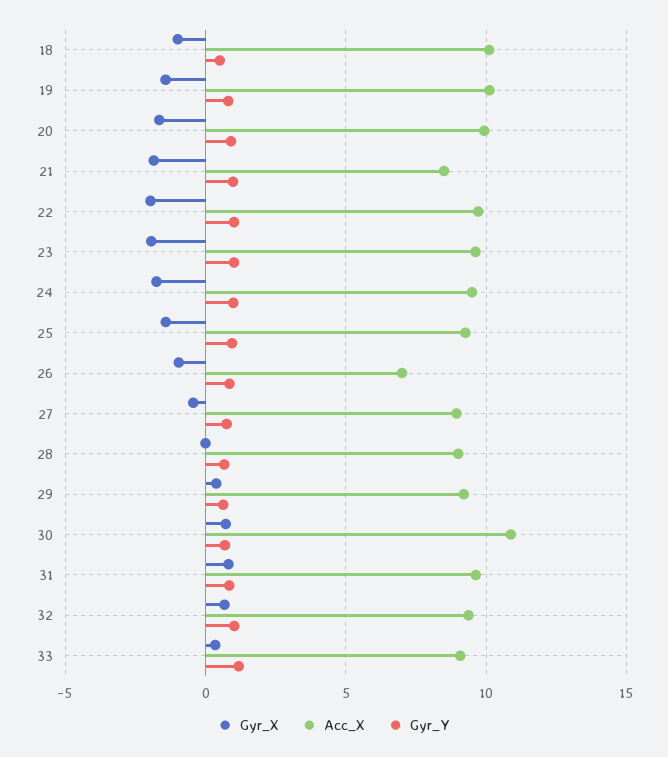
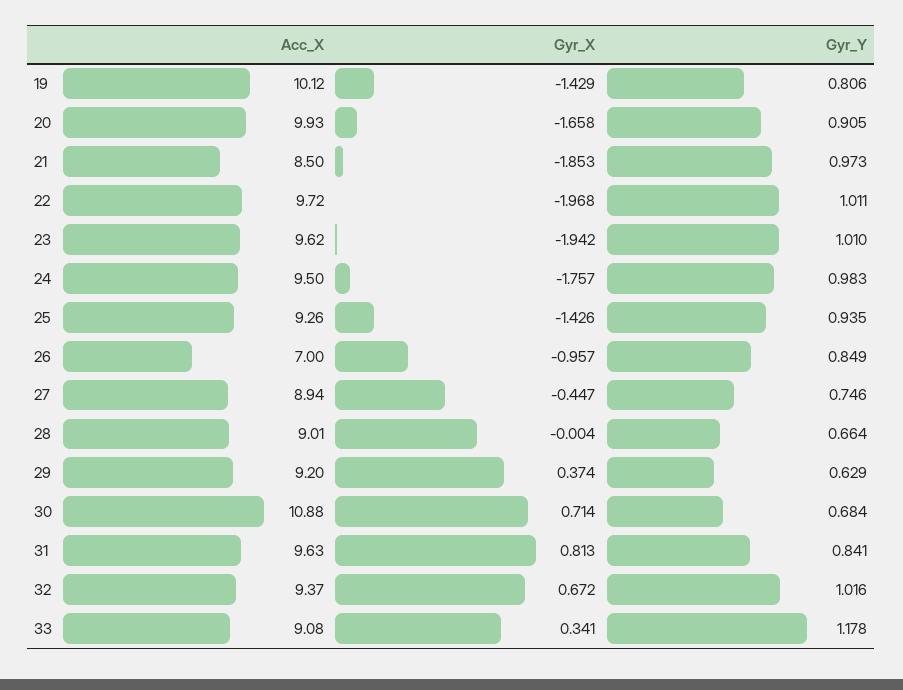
Gyr_X, 18: -1 -> none
Acc_X, 18: 10 -> none
Gyr_Y, 18: 0.5 -> none

